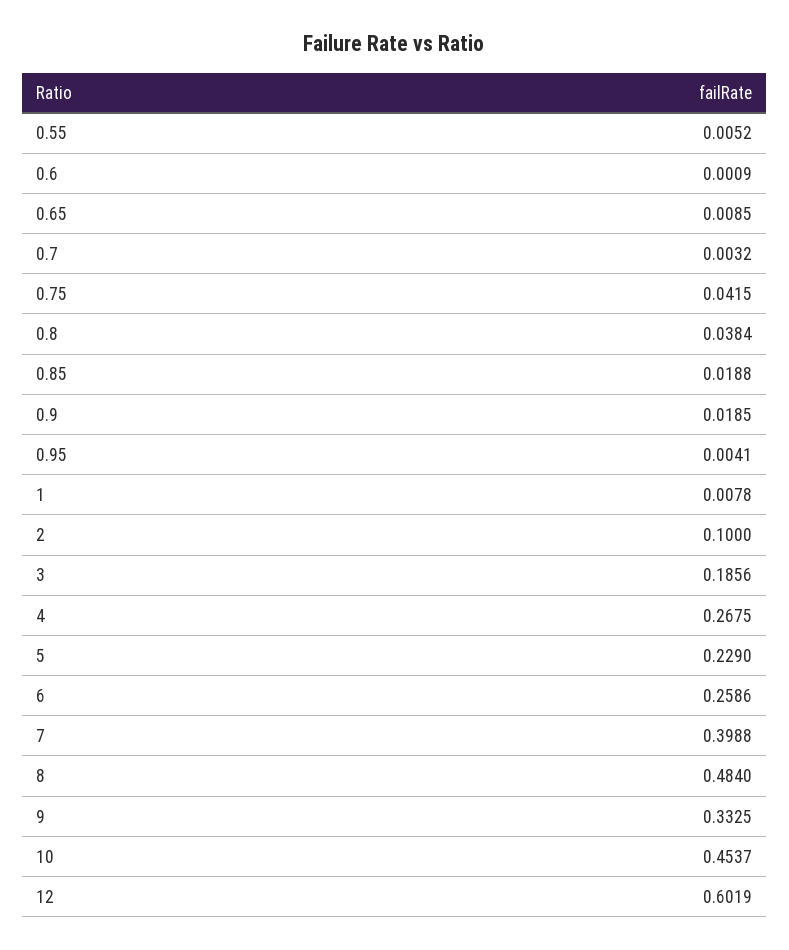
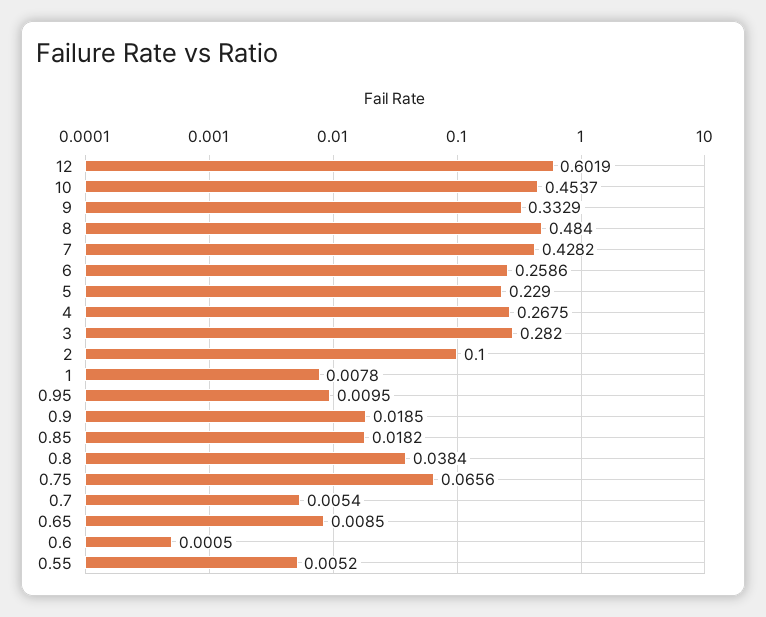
0.6: 0.0009 -> 0.0005
0.7: 0.0032 -> 0.0054
0.75: 0.0415 -> 0.0656
0.85: 0.0188 -> 0.0182
0.95: 0.0041 -> 0.0095
3: 0.1856 -> 0.282
7: 0.3988 -> 0.4282
9: 0.3325 -> 0.3329

